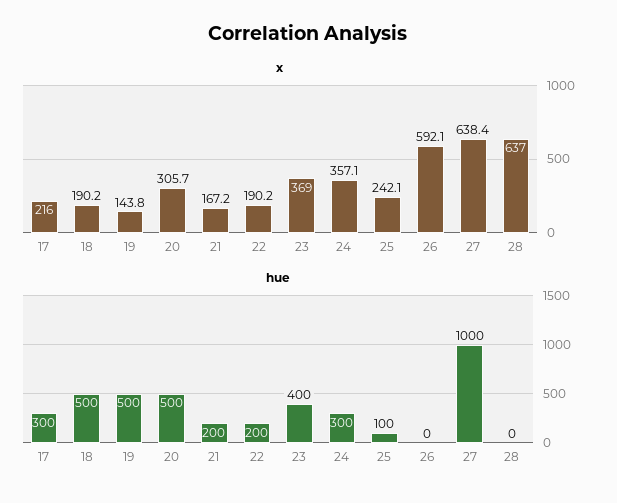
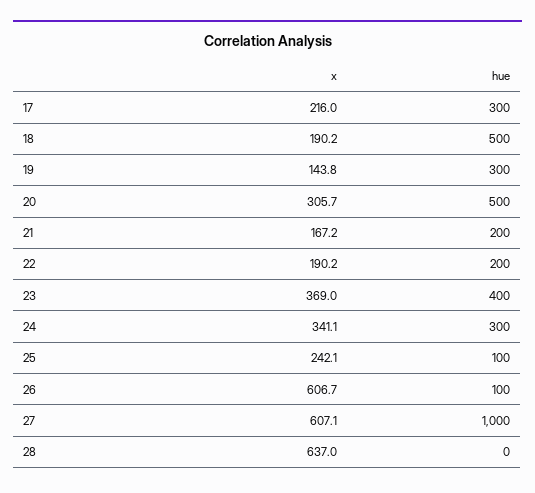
x, 24: 357.1 -> 341.1
x, 26: 592.1 -> 606.7
x, 27: 638.4 -> 607.1
hue, 19: 500 -> 300
hue, 26: 0 -> 100

